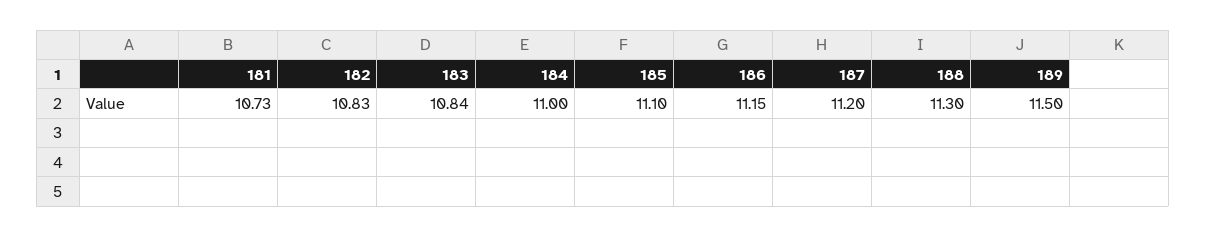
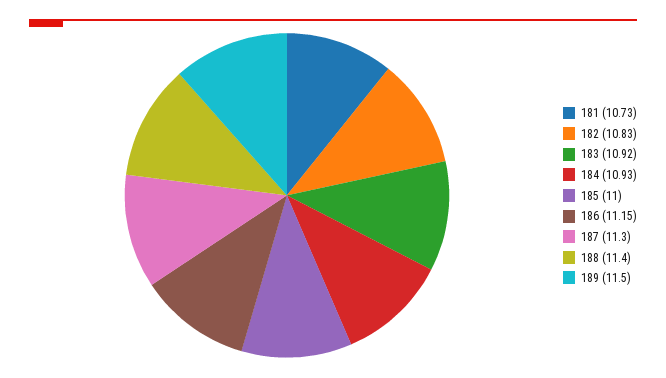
183: 10.84 -> 10.92
184: 11 -> 10.93
185: 11.1 -> 11
187: 11.2 -> 11.3
188: 11.3 -> 11.4

